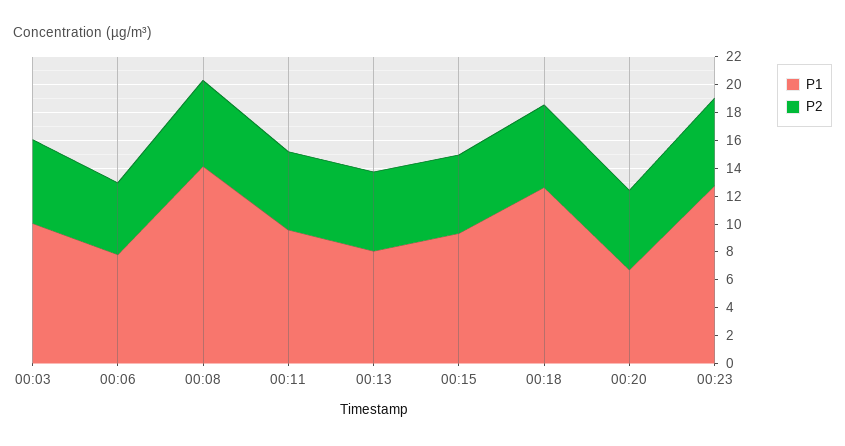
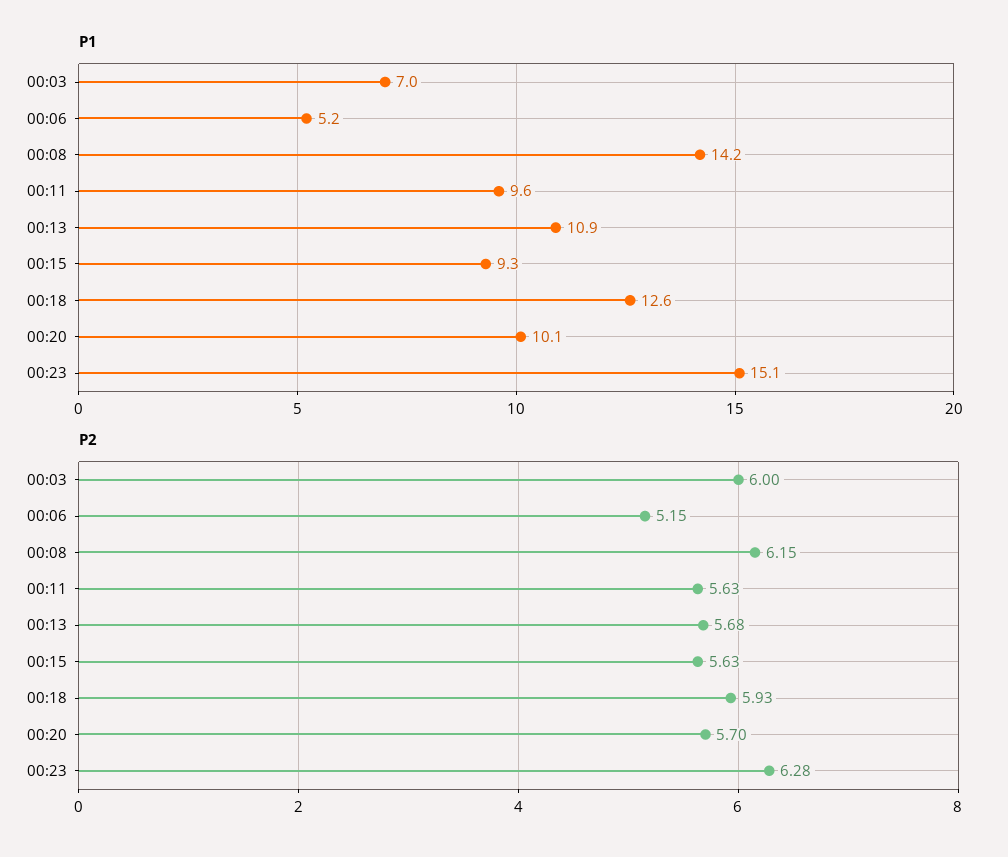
P1, 00:03: 10 -> 7
P1, 00:06: 8 -> 5.2
P1, 00:13: 8 -> 10.9
P1, 00:20: 7 -> 10.1
P1, 00:23: 13 -> 15.1

